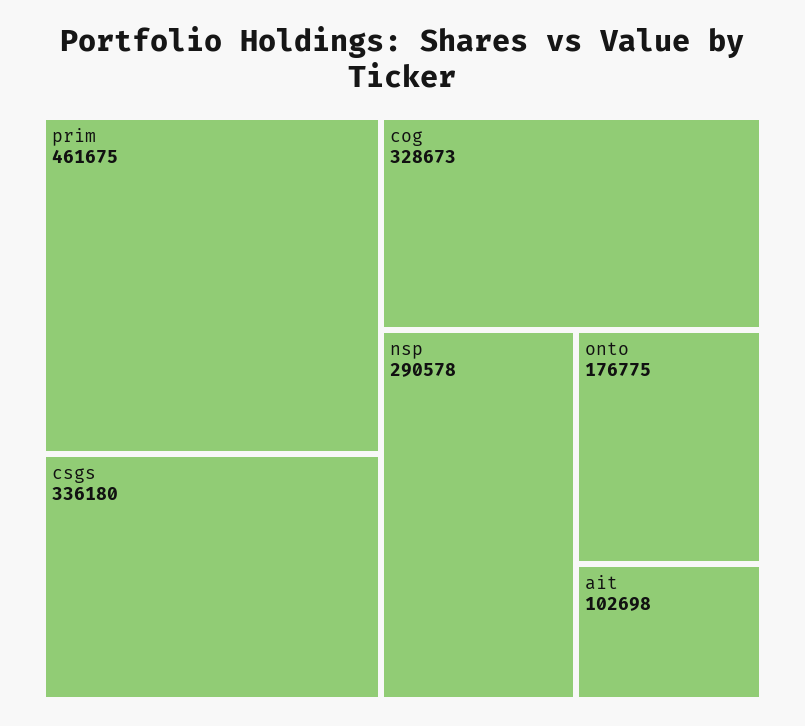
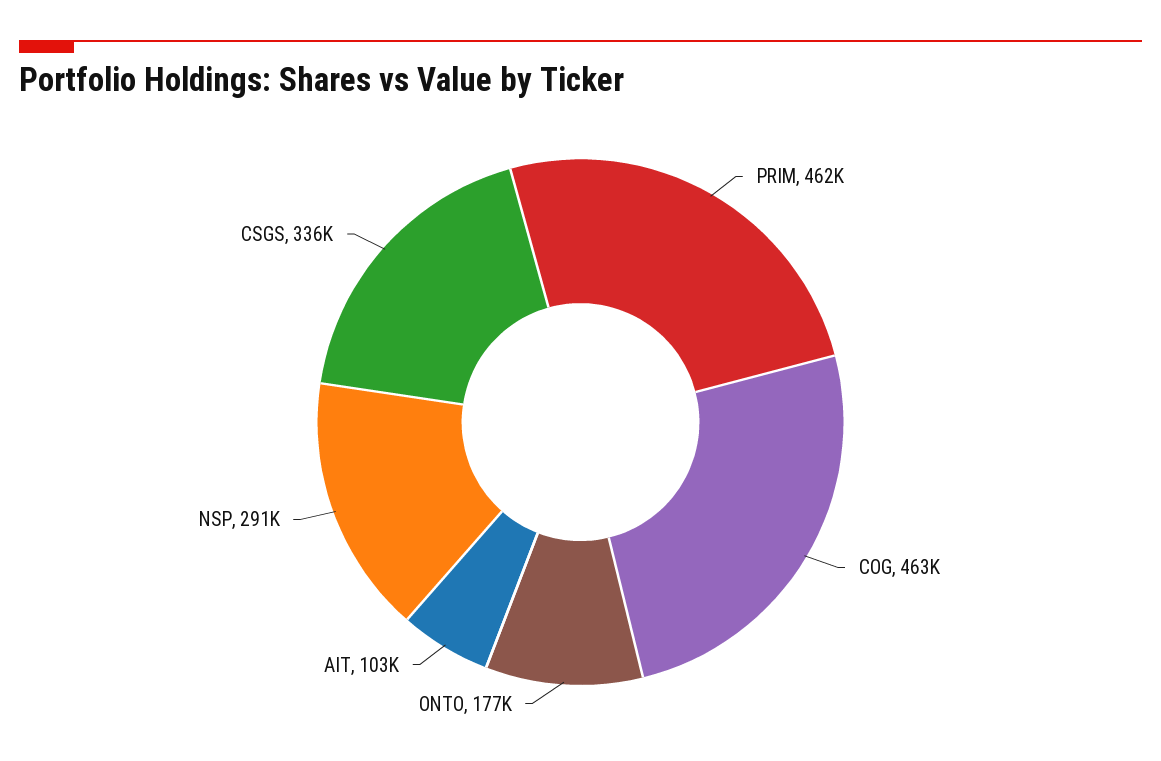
cog: 328673 -> 463000

